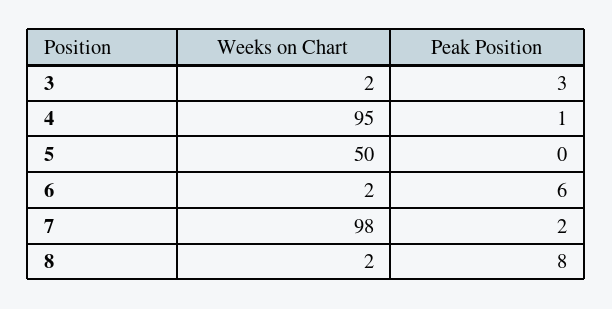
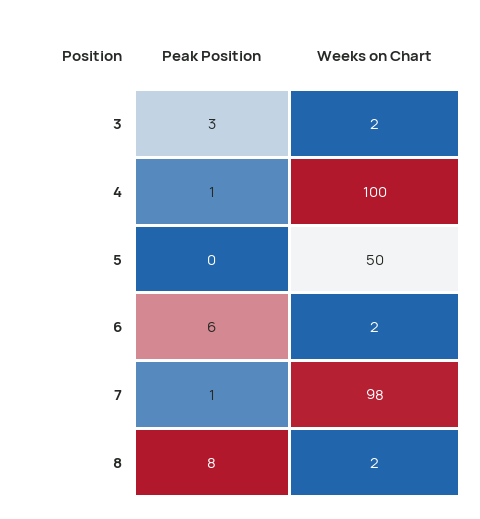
Weeks on Chart, 4: 95 -> 100
Peak Position, 7: 2 -> 1

